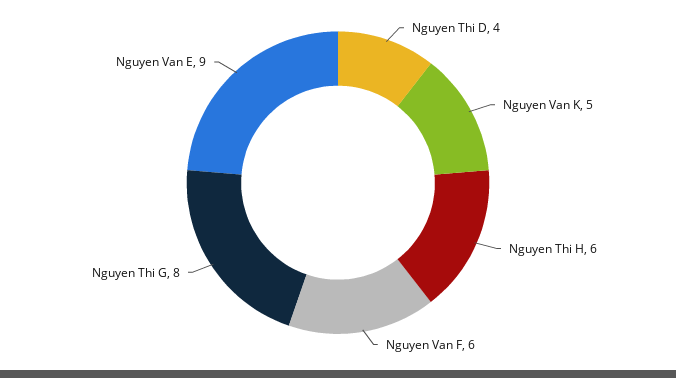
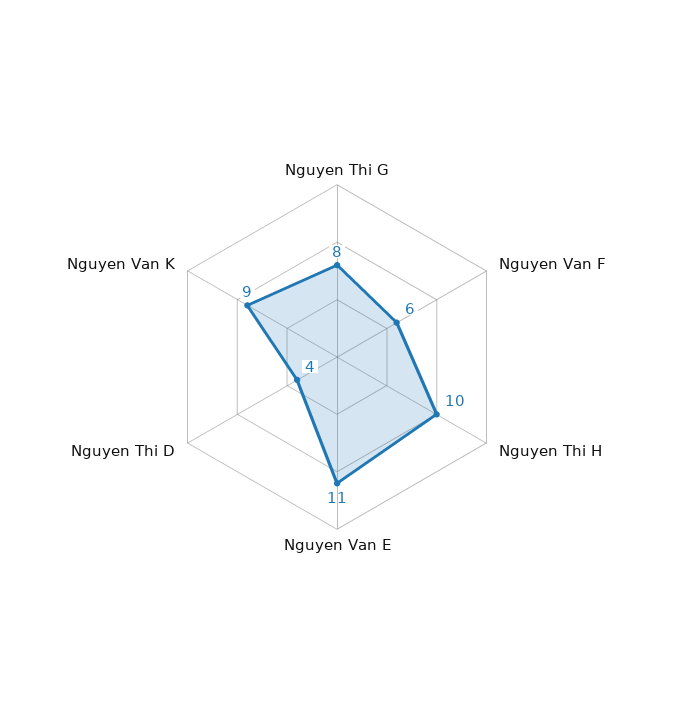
Nguyen Van K: 5 -> 9
Nguyen Thi H: 6 -> 10
Nguyen Van E: 9 -> 11

